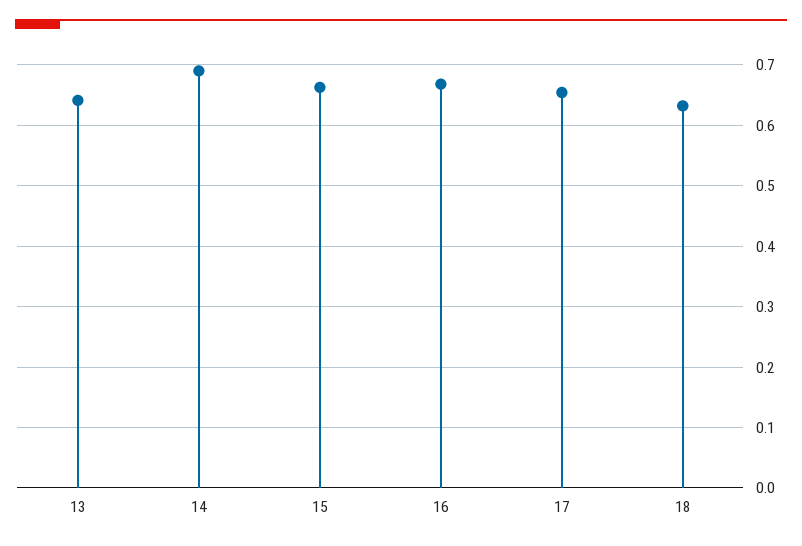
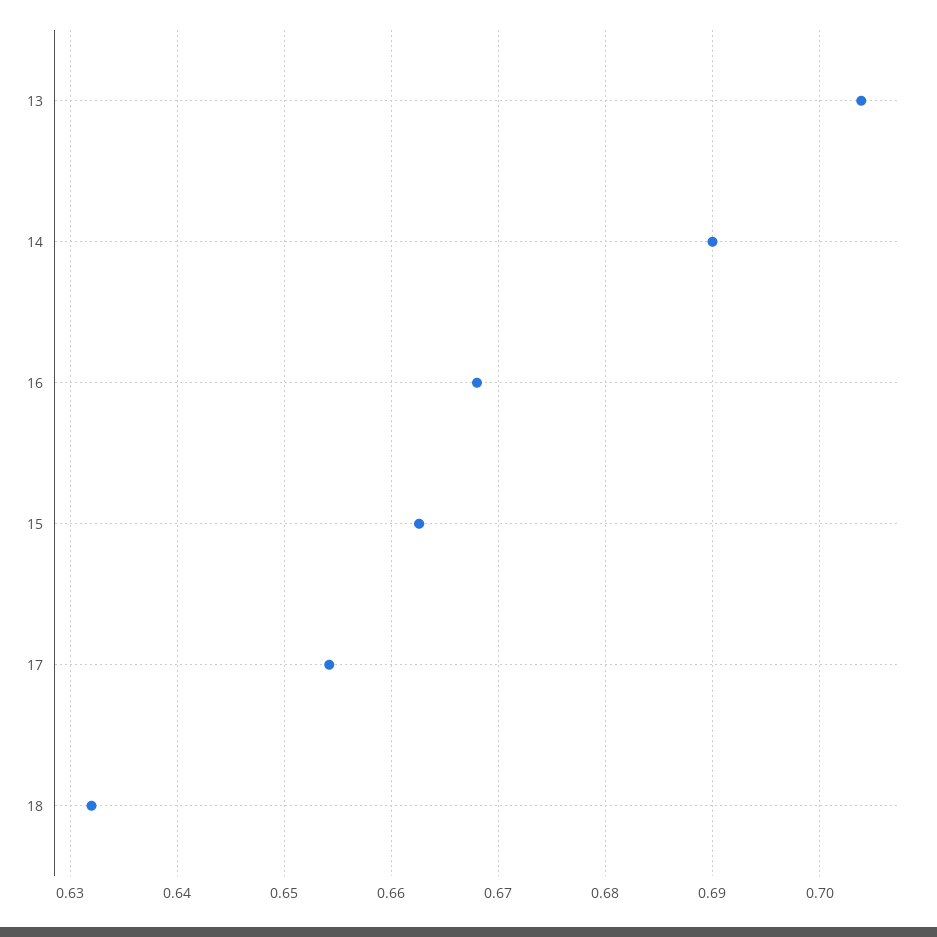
13: 0.64 -> 0.704

